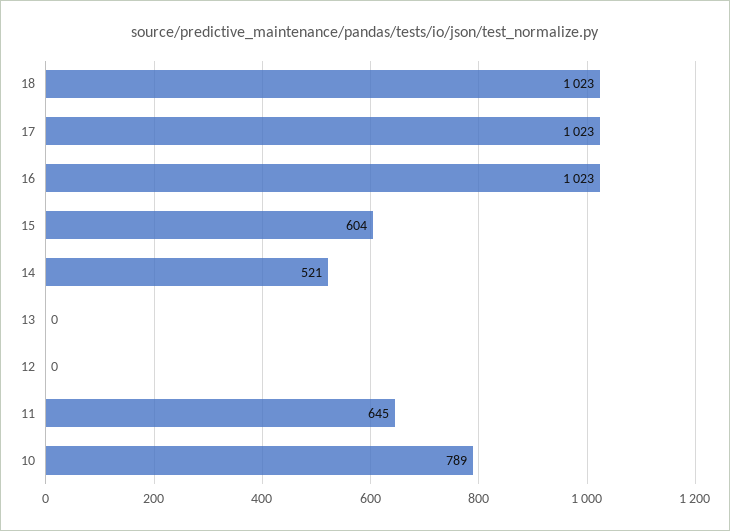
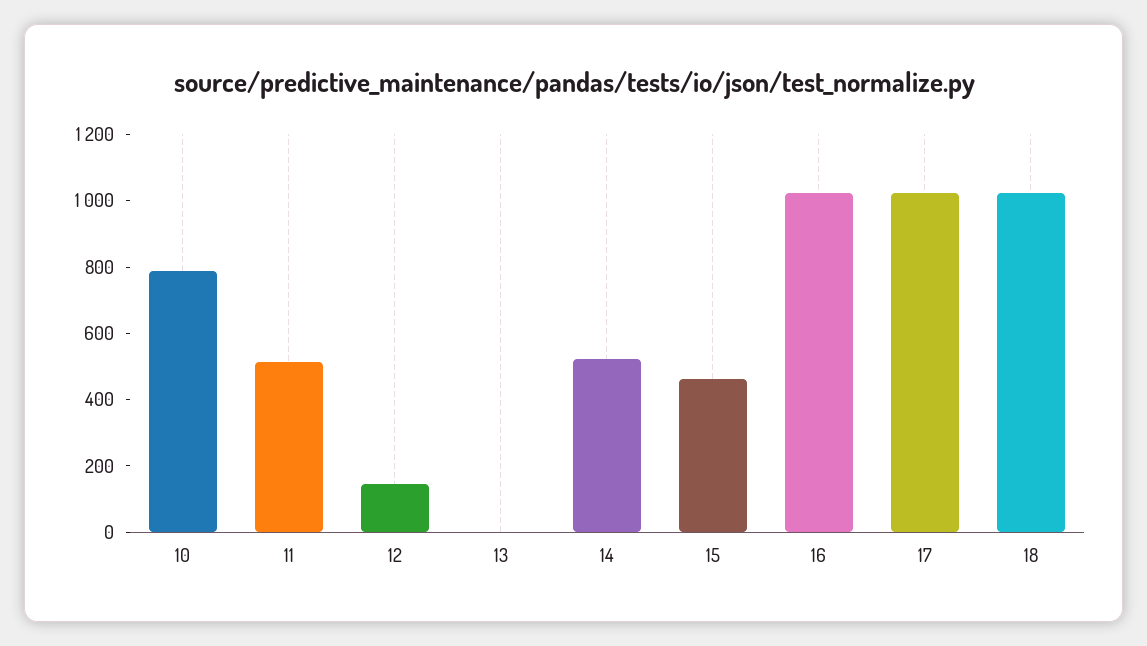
15: 604 -> 450
12: 0 -> 150
11: 645 -> 500

